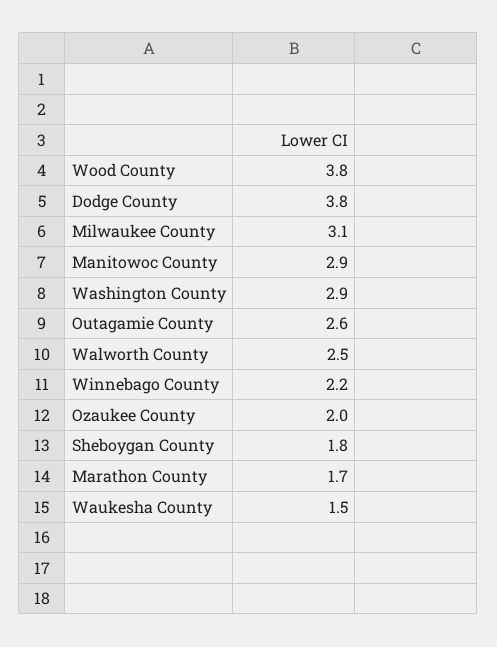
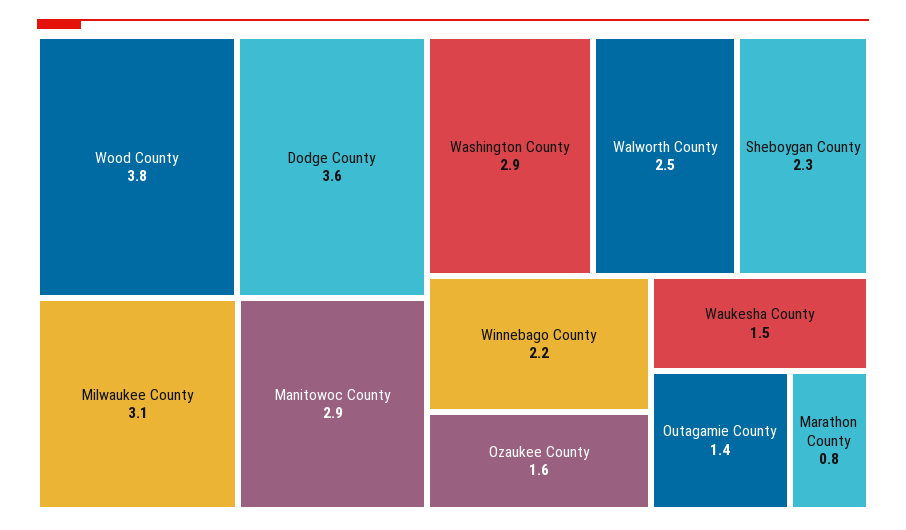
Dodge County: 3.8 -> 3.6
Outagamie County: 2.6 -> 1.4
Ozaukee County: 2 -> 1.6
Sheboygan County: 1.8 -> 2.3
Marathon County: 1.7 -> 0.8

